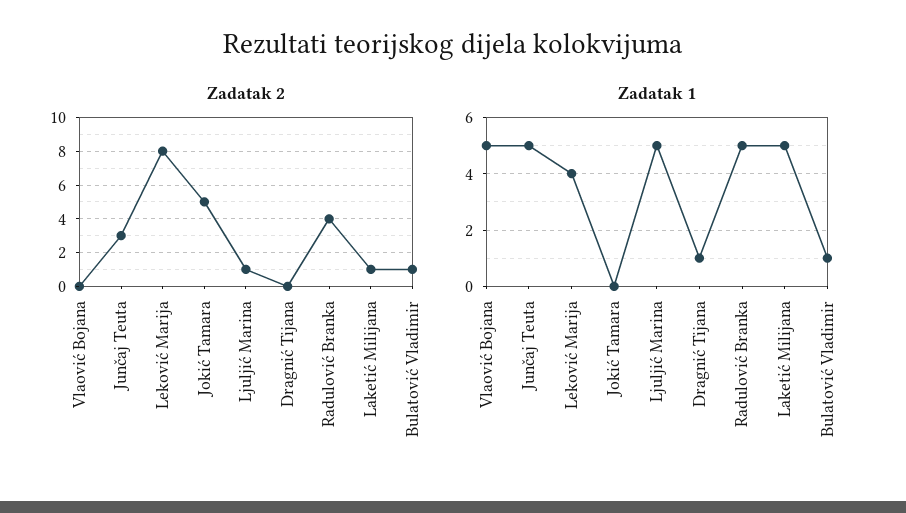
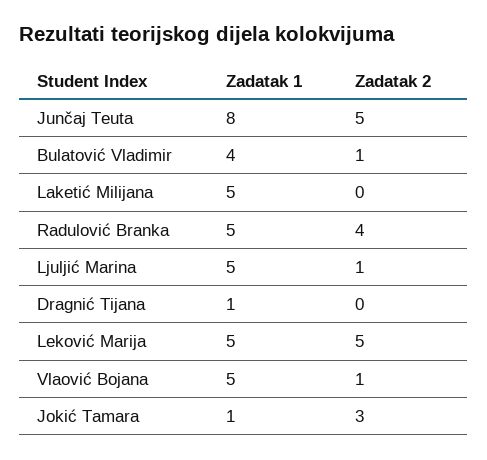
Zadatak 2, Vlaović Bojana: 0 -> 1
Zadatak 2, Junčaj Teuta: 3 -> 5
Zadatak 2, Leković Marija: 8 -> 5
Zadatak 2, Jokić Tamara: 5 -> 3
Zadatak 2, Laketić Milijana: 1 -> 0
Zadatak 1, Junčaj Teuta: 5 -> 8
Zadatak 1, Leković Marija: 4 -> 5
Zadatak 1, Jokić Tamara: 0 -> 1
Zadatak 1, Bulatović Vladimir: 1 -> 4

